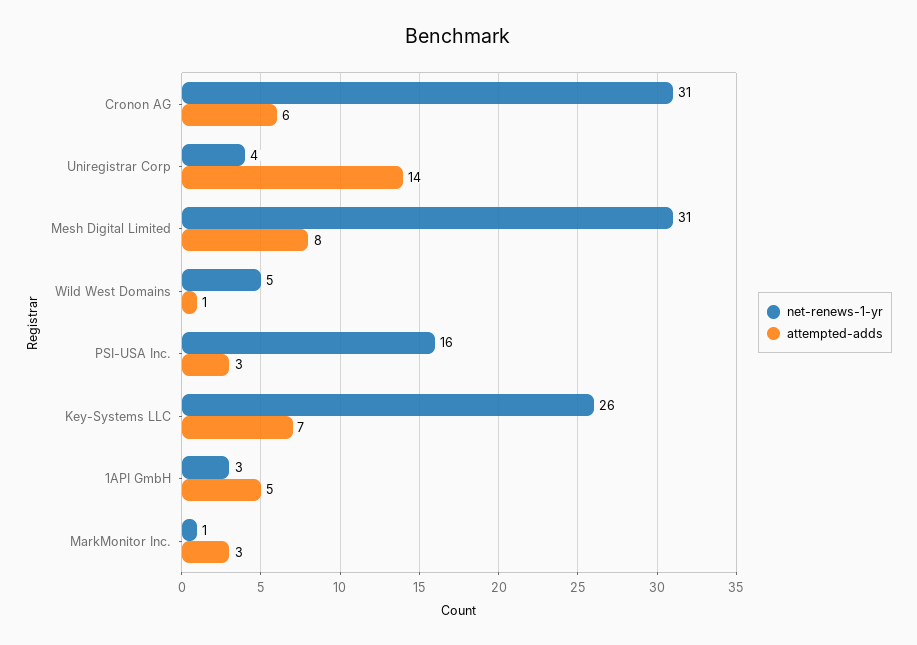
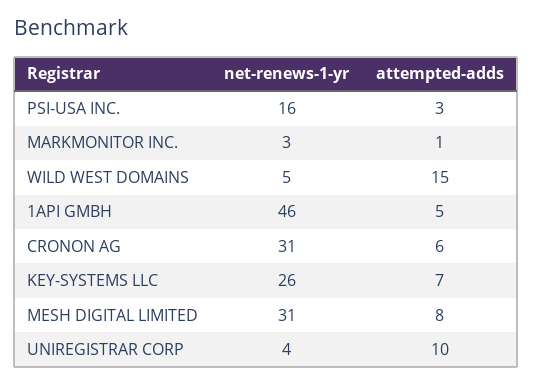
attempted-adds, Uniregistrar Corp: 14 -> 10
attempted-adds, Wild West Domains: 1 -> 15
net-renews-1-yr, 1API GmbH: 3 -> 46
net-renews-1-yr, MarkMonitor Inc.: 1 -> 3
attempted-adds, MarkMonitor Inc.: 3 -> 1

